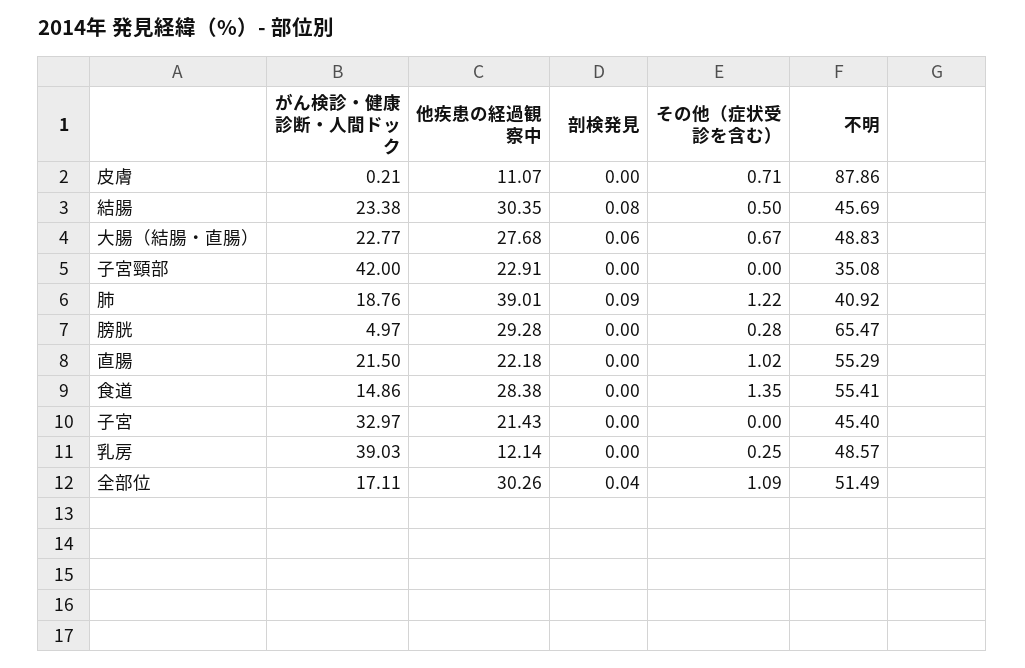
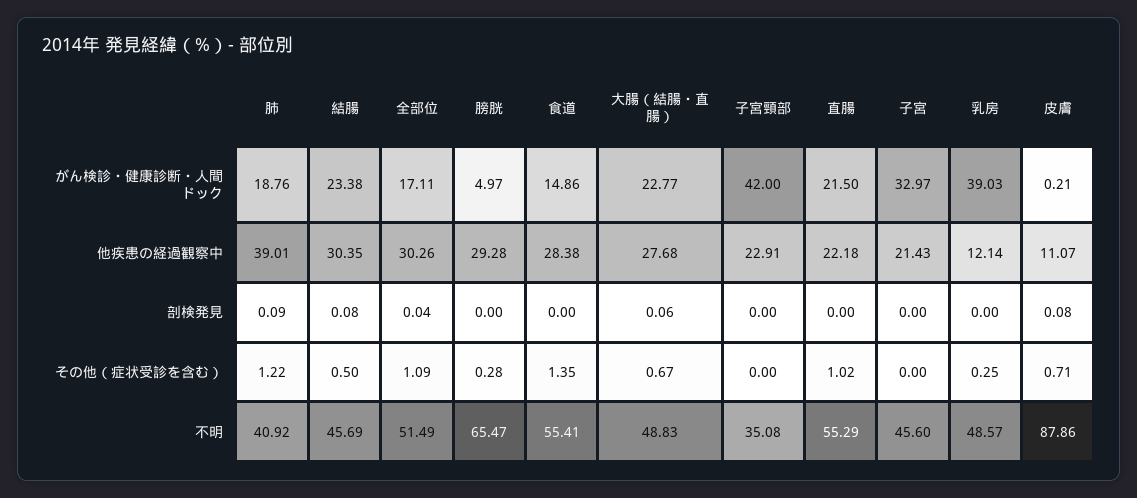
剖検発見, 皮膚: 0 -> 0.08
不明, 子宮: 45.4 -> 45.6

